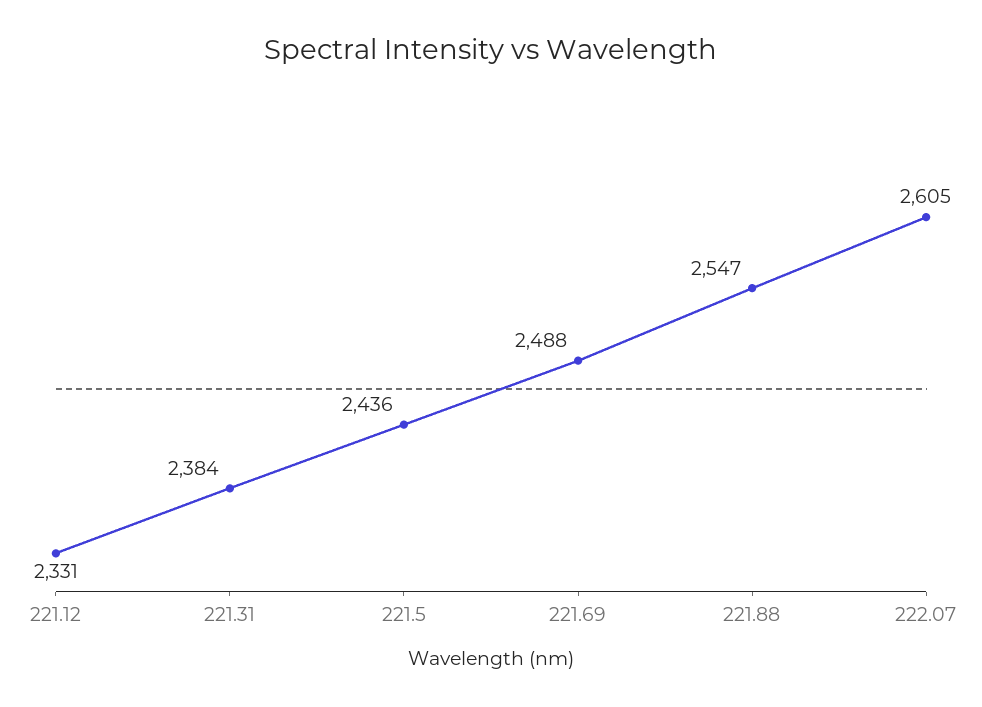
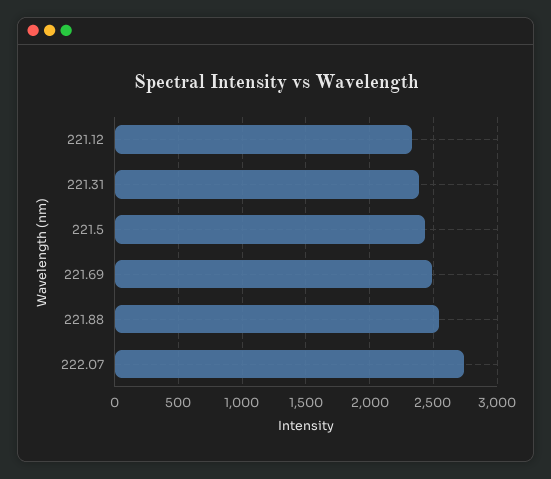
222.07: 2605 -> 2750

